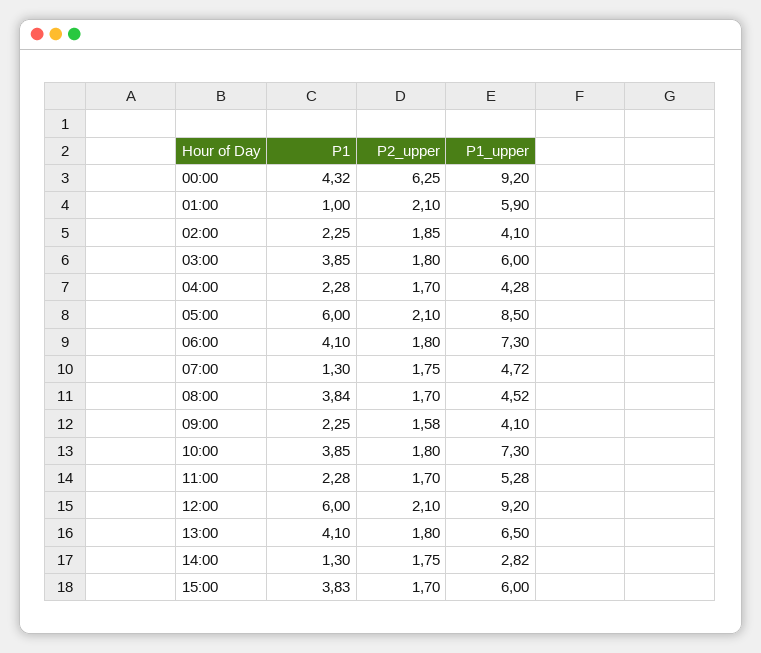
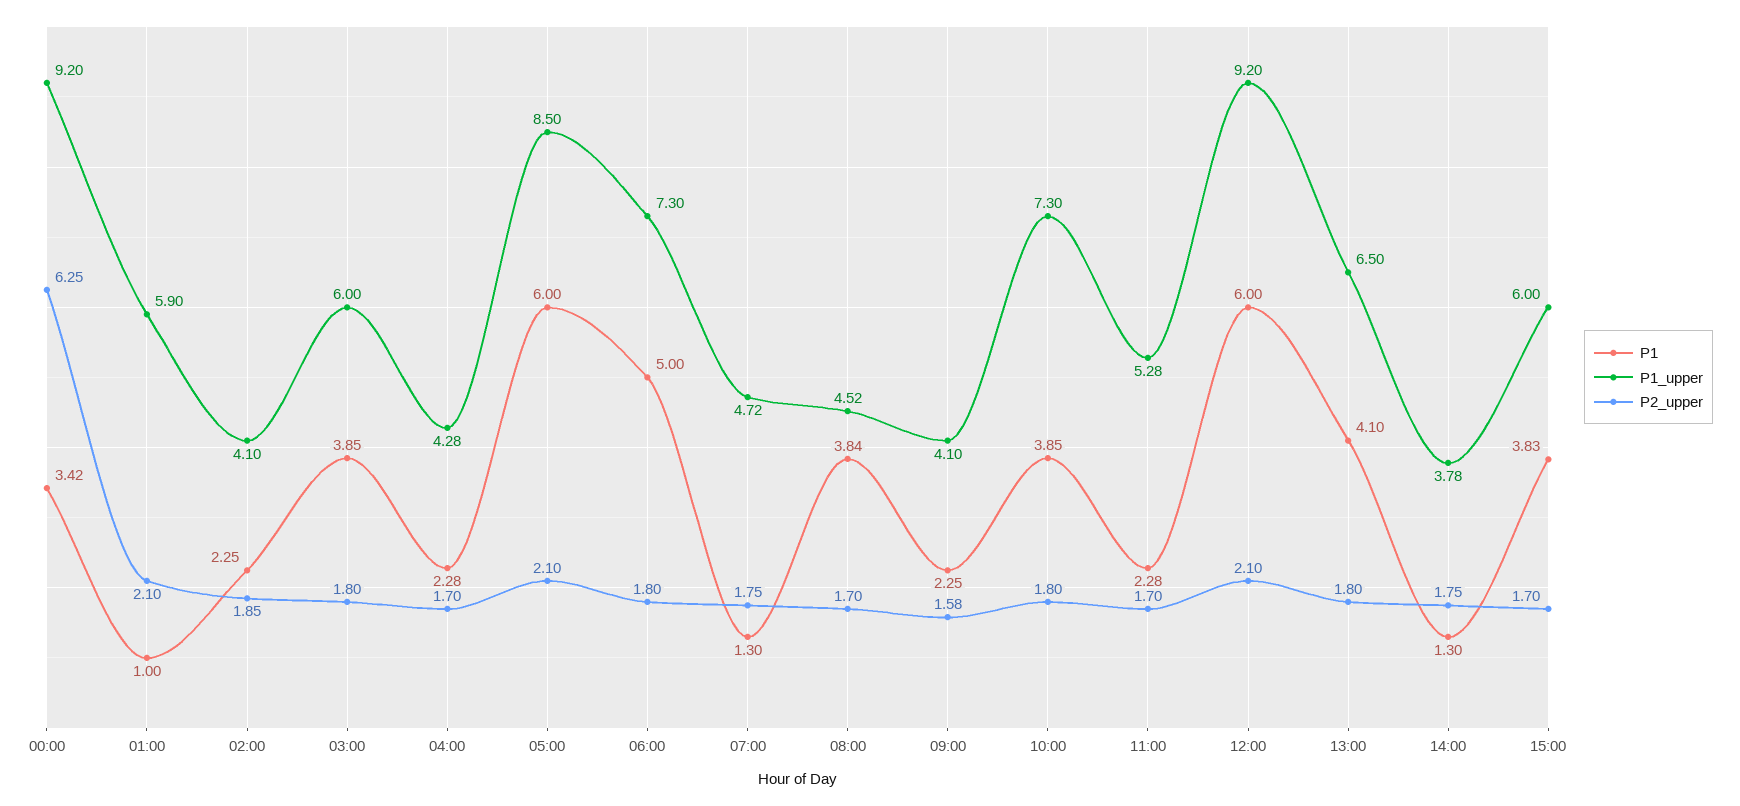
P1, 00:00: 4.32 -> 3.42
P1, 06:00: 4.1 -> 5
P1_upper, 14:00: 2.82 -> 3.78

